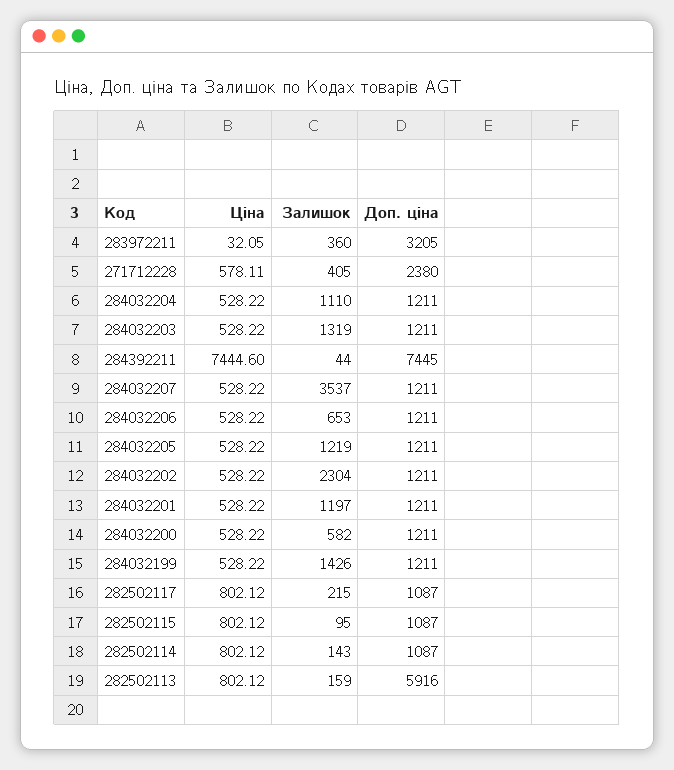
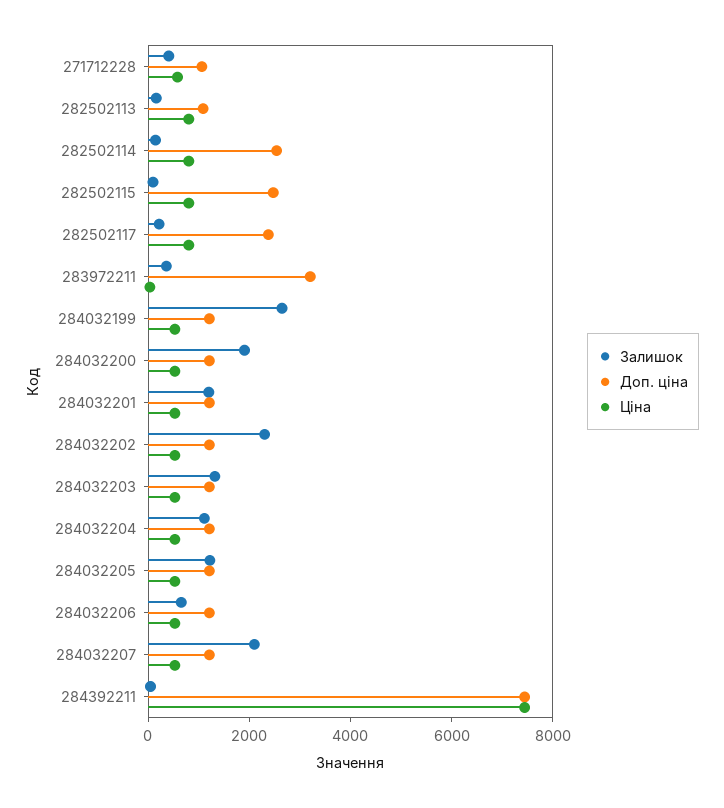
Доп. ціна, 271712228: 2380 -> 1000
Залишок, 284032207: 3537 -> 2000
Залишок, 284032200: 582 -> 2000
Залишок, 284032199: 1426 -> 2500
Доп. ціна, 282502117: 1087 -> 2500
Доп. ціна, 282502115: 1087 -> 2500
Доп. ціна, 282502114: 1087 -> 2500
Доп. ціна, 282502113: 5916 -> 1000

